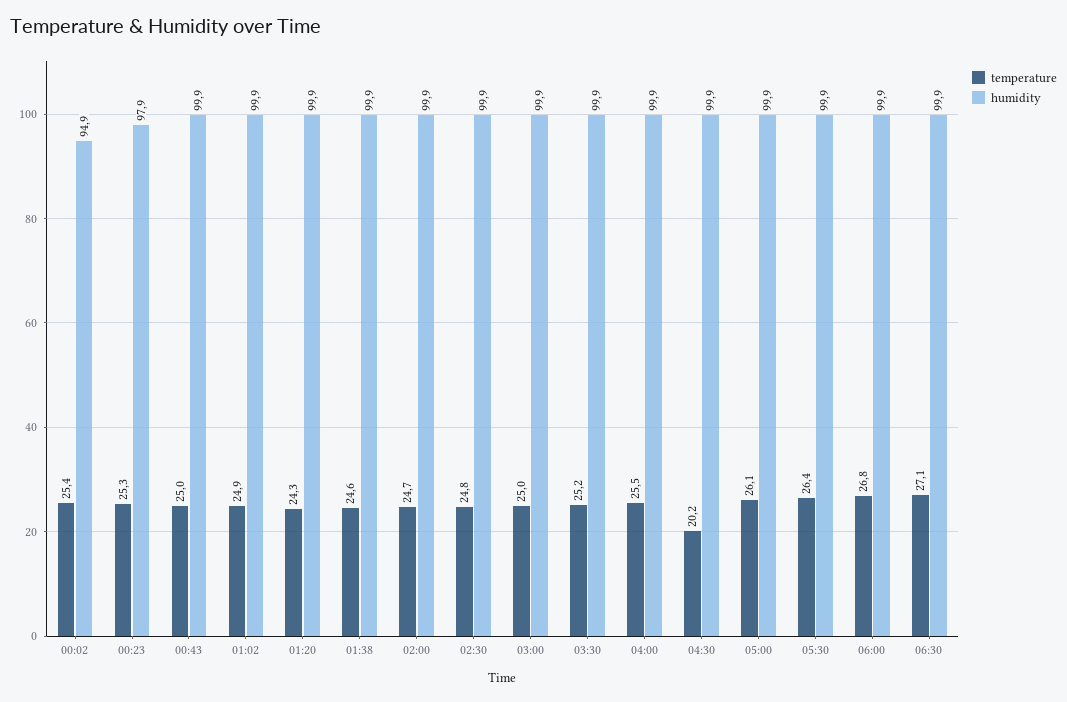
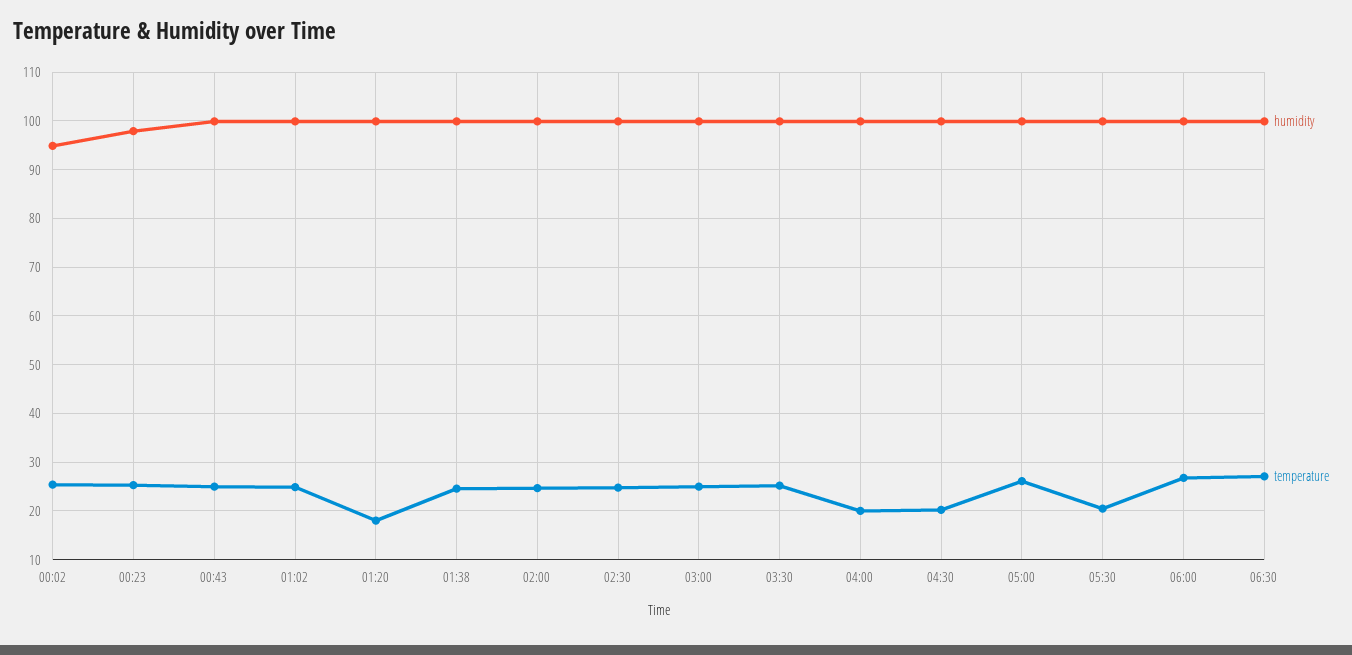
temperature, 01:20: 24.3 -> 18
temperature, 04:00: 25.5 -> 20
temperature, 05:30: 26.4 -> 20

